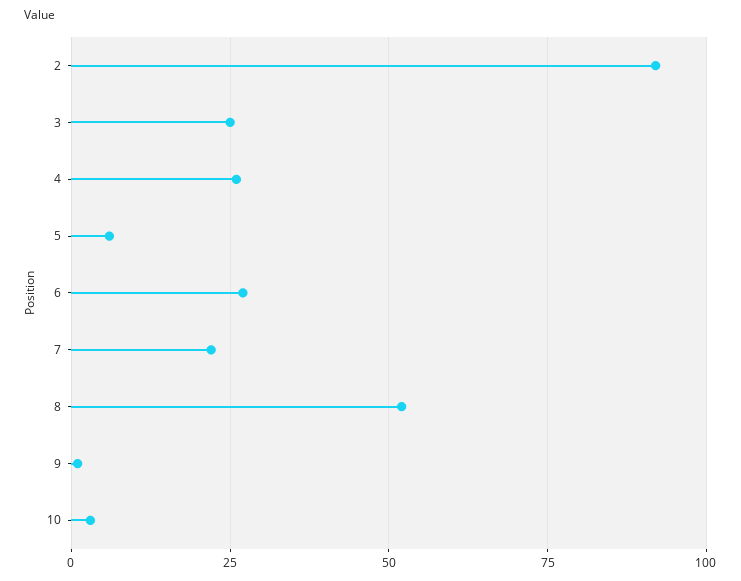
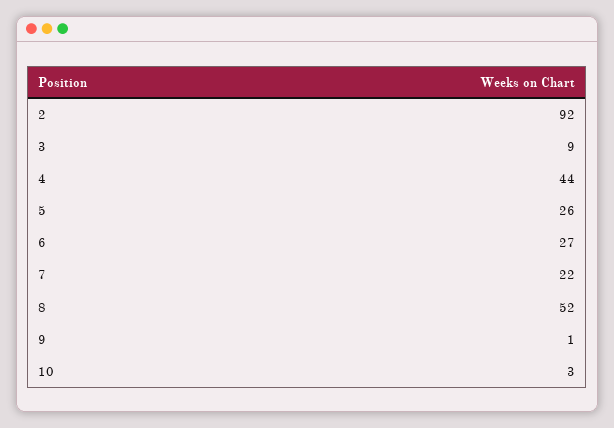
3: 25 -> 9
4: 25 -> 44
5: 5 -> 26

